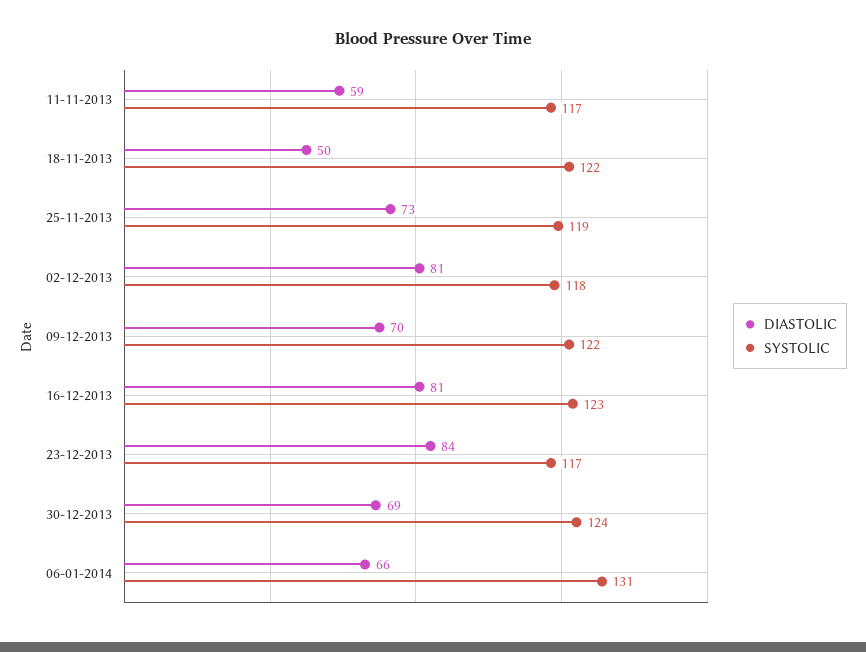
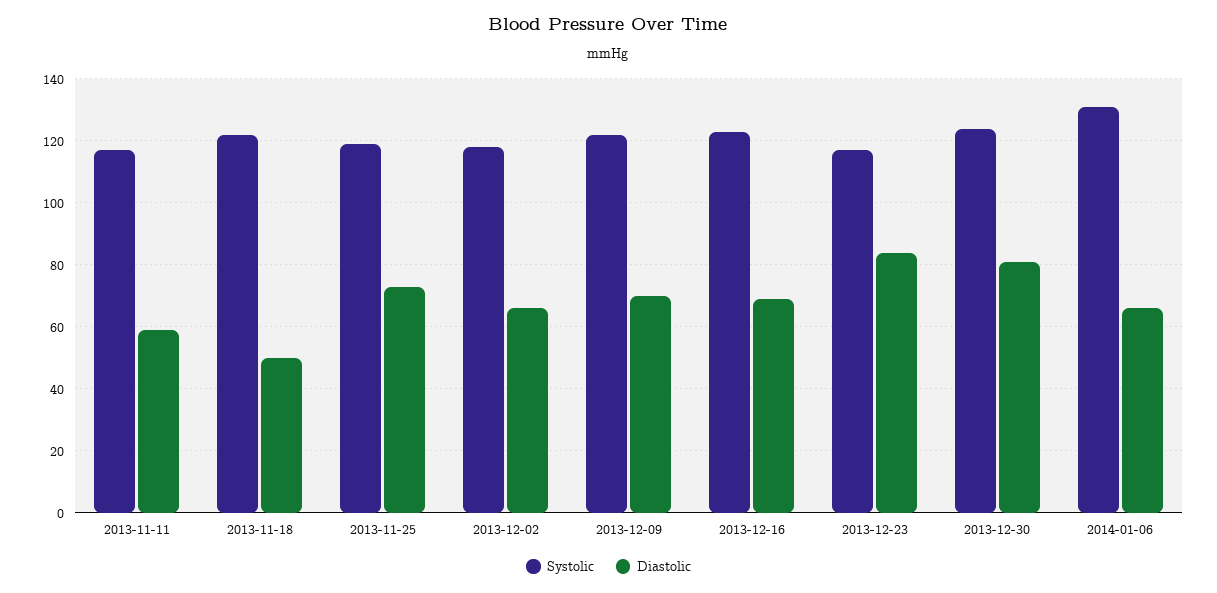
DIASTOLIC, 02-12-2013: 81 -> 65
DIASTOLIC, 16-12-2013: 81 -> 70
DIASTOLIC, 30-12-2013: 69 -> 80

